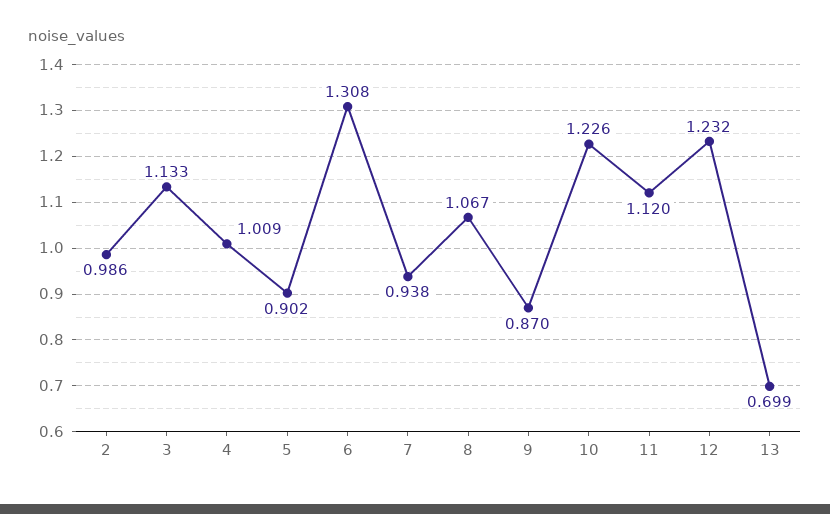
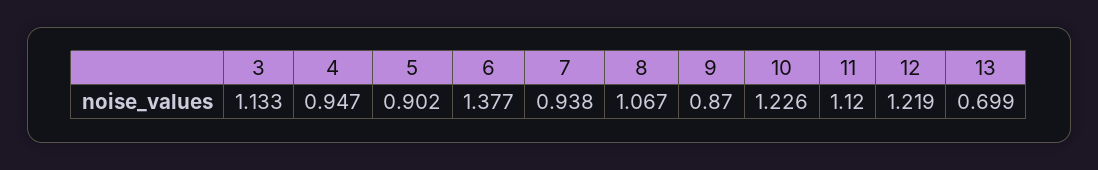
2: 0.986 -> none
4: 1.009 -> 0.947
6: 1.308 -> 1.377
12: 1.232 -> 1.219

